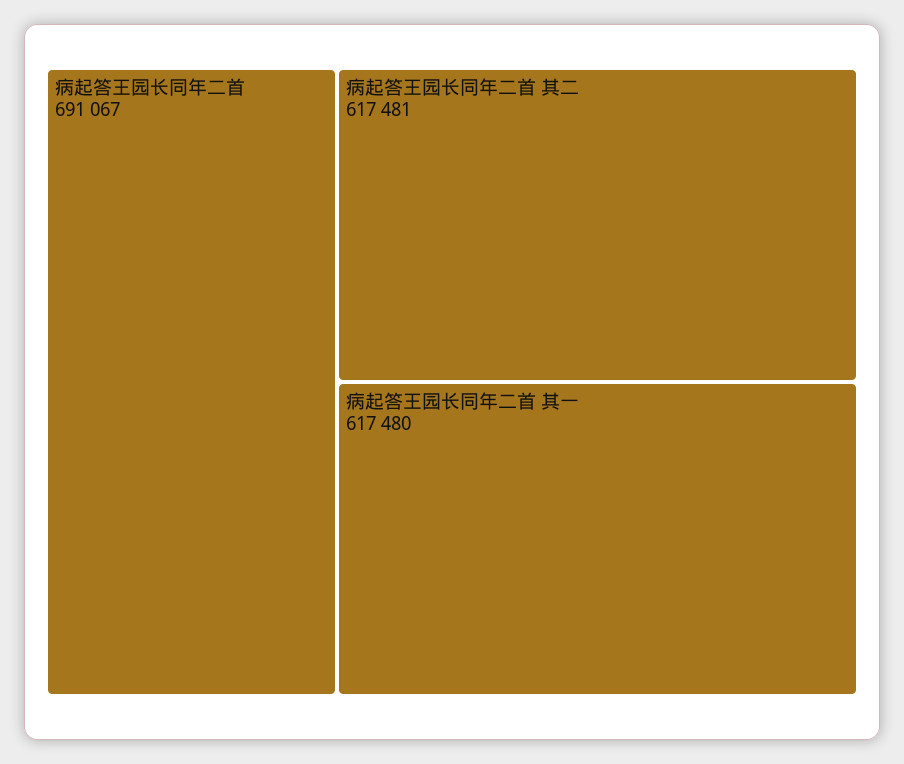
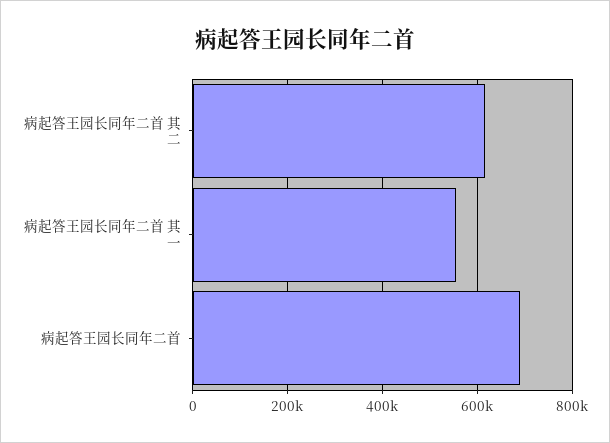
病起答王园长同年二首 其一: 617480 -> 560000

